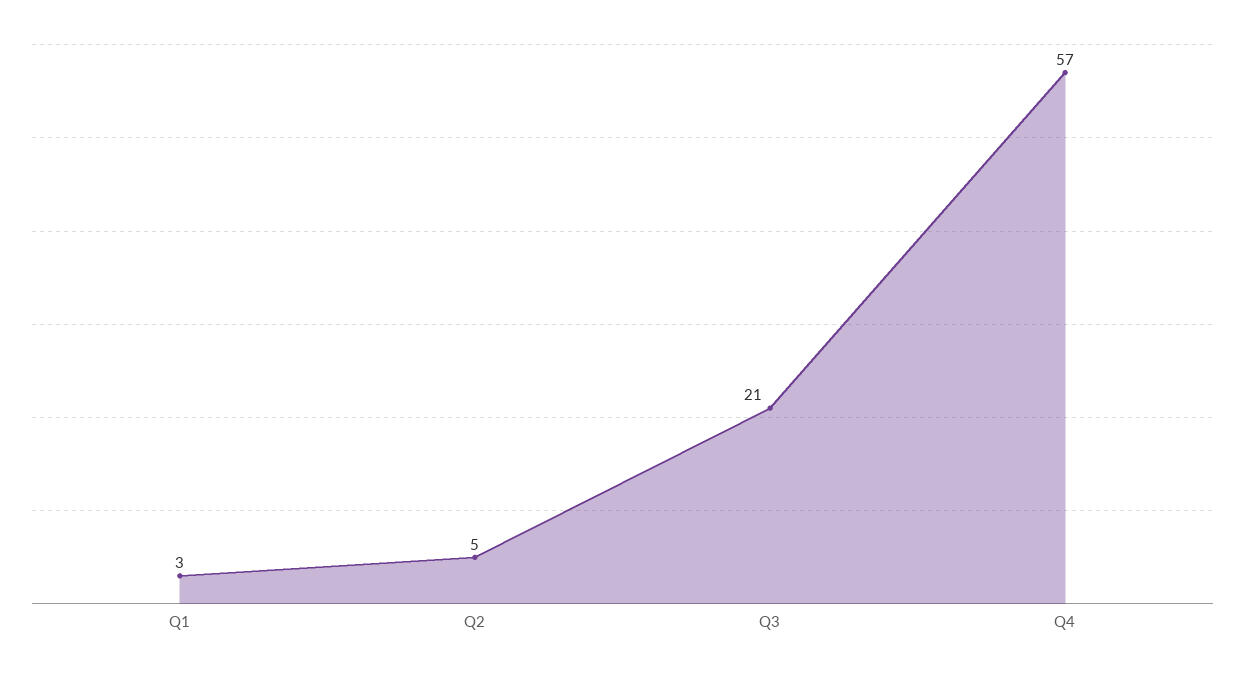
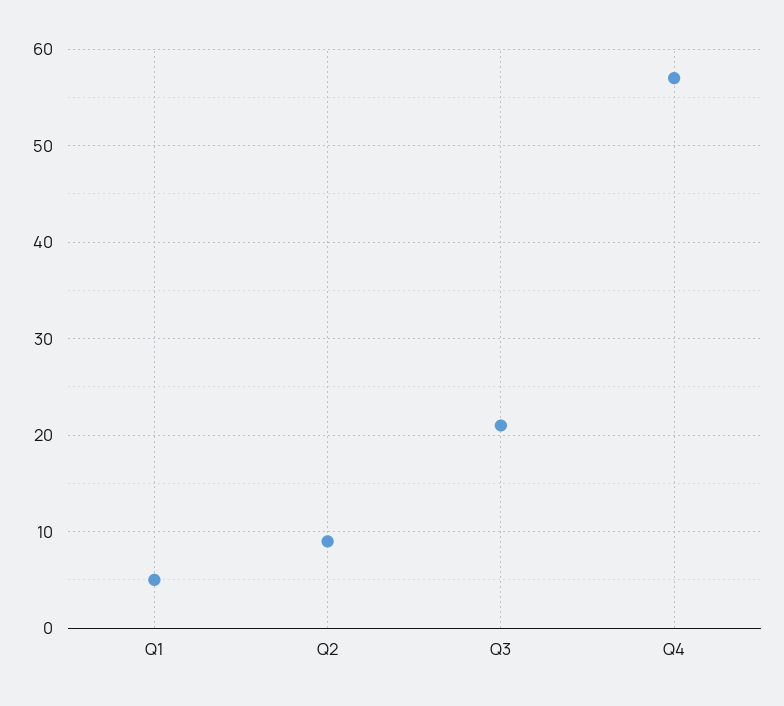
Q1: 3 -> 5
Q2: 5 -> 9

